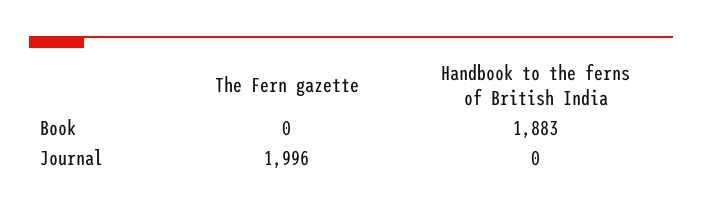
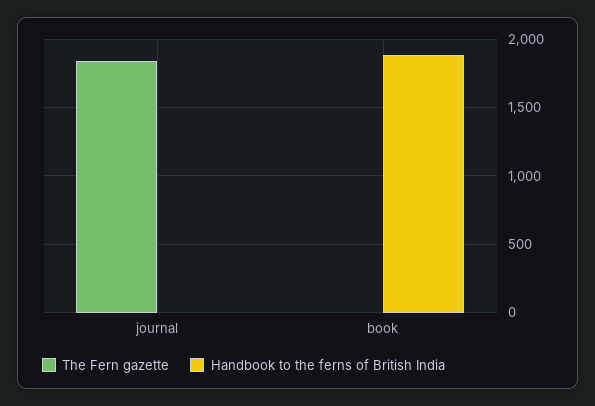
The Fern gazette, Journal: 1996 -> 1850

